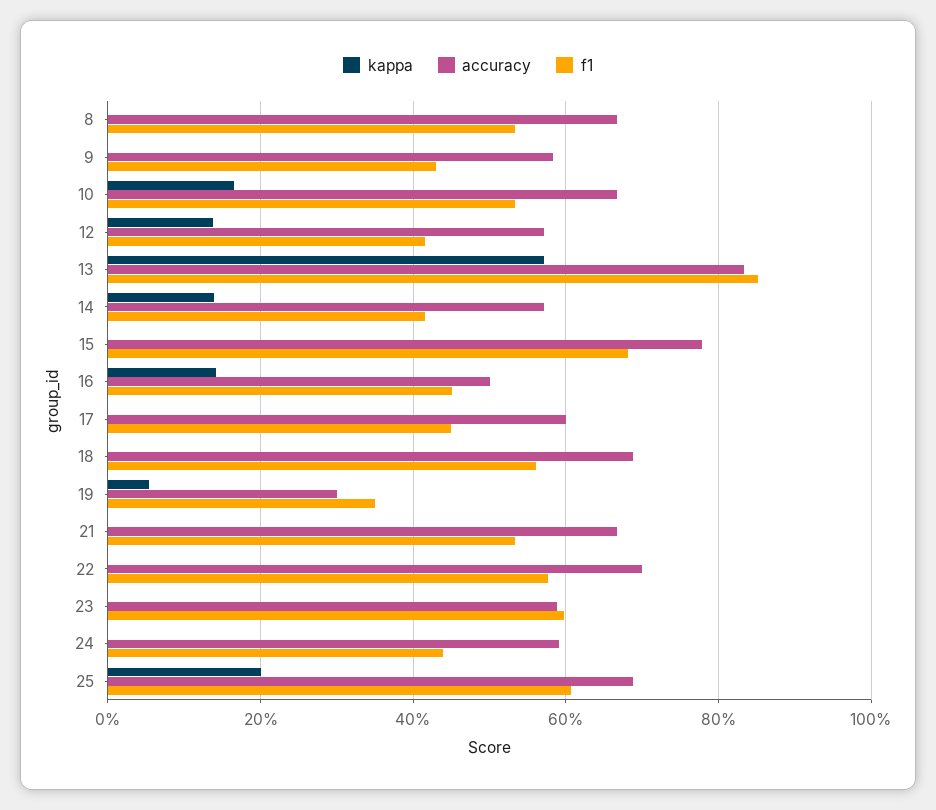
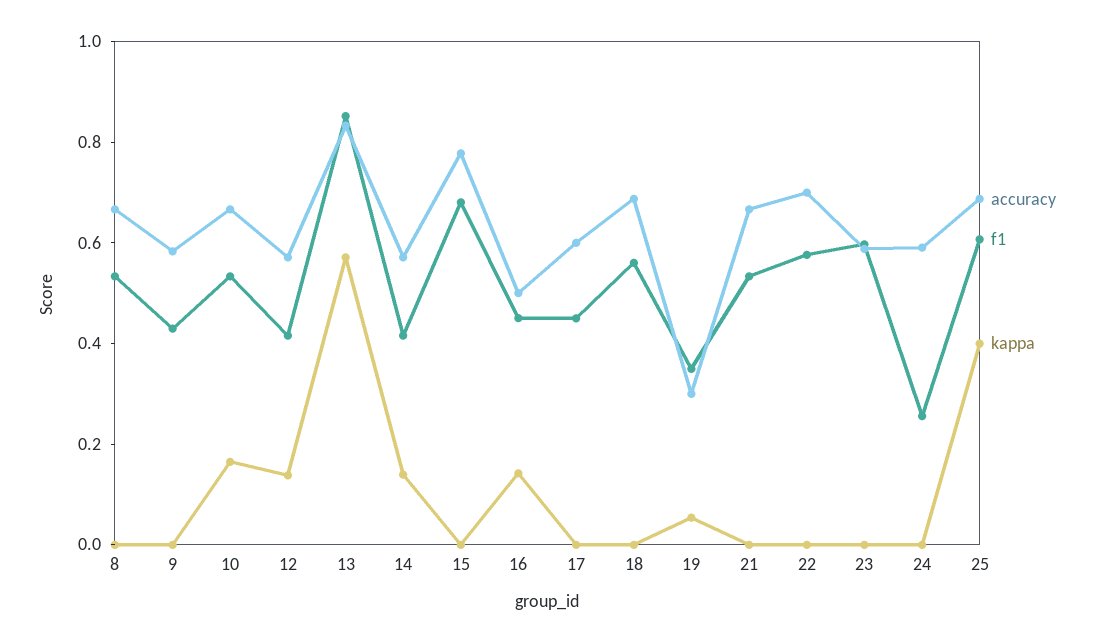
f1, 24: 0.44 -> 0.25
kappa, 25: 0.2 -> 0.4

